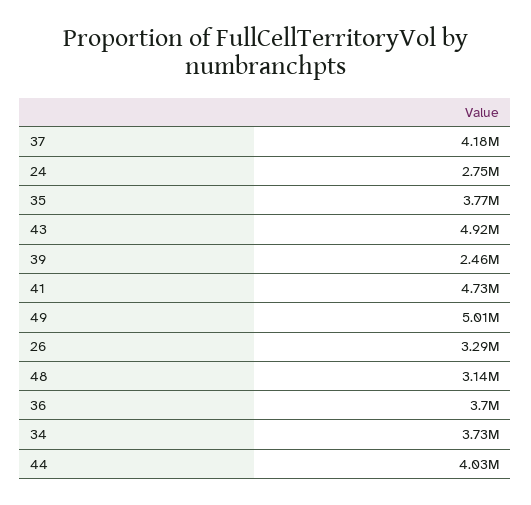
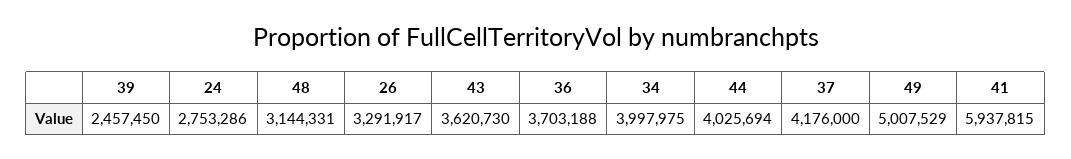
35: 3770000 -> none
43: 4920000 -> 3620730
41: 4730000 -> 5937815
34: 3730000 -> 3997975

